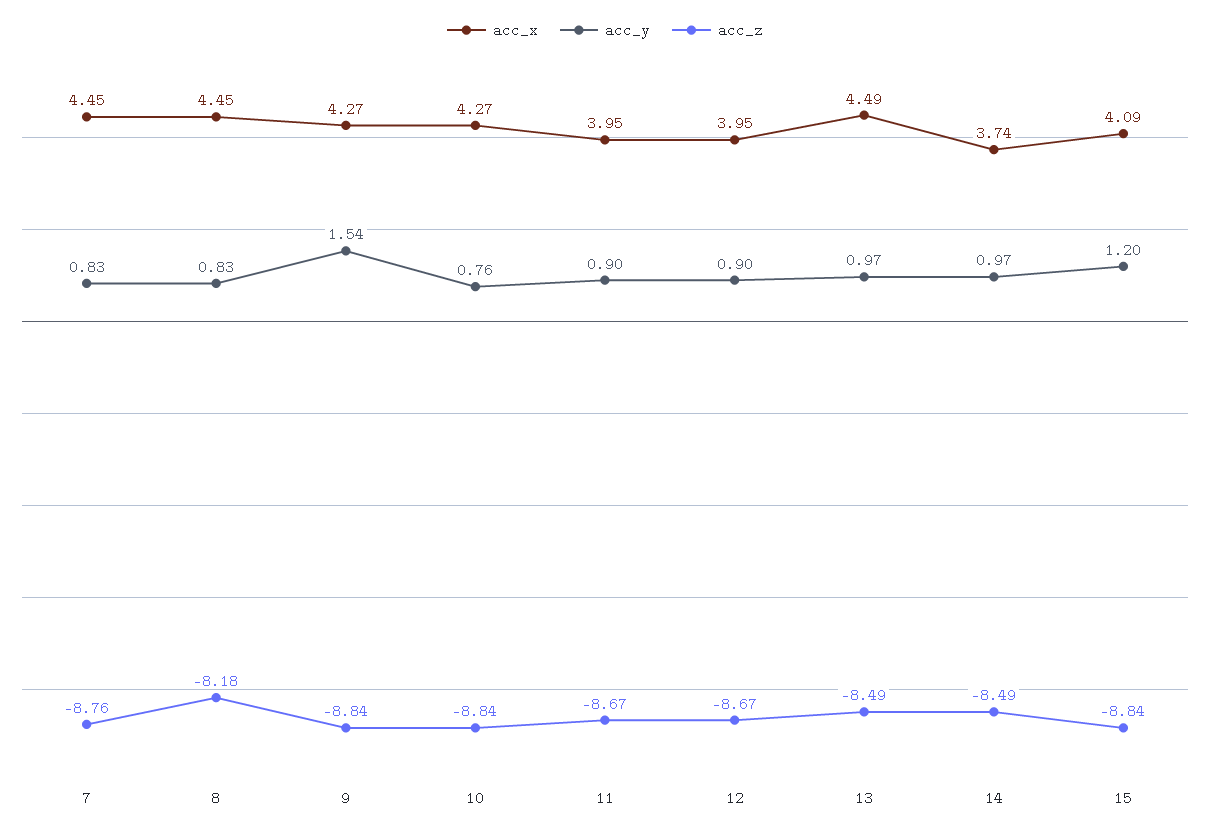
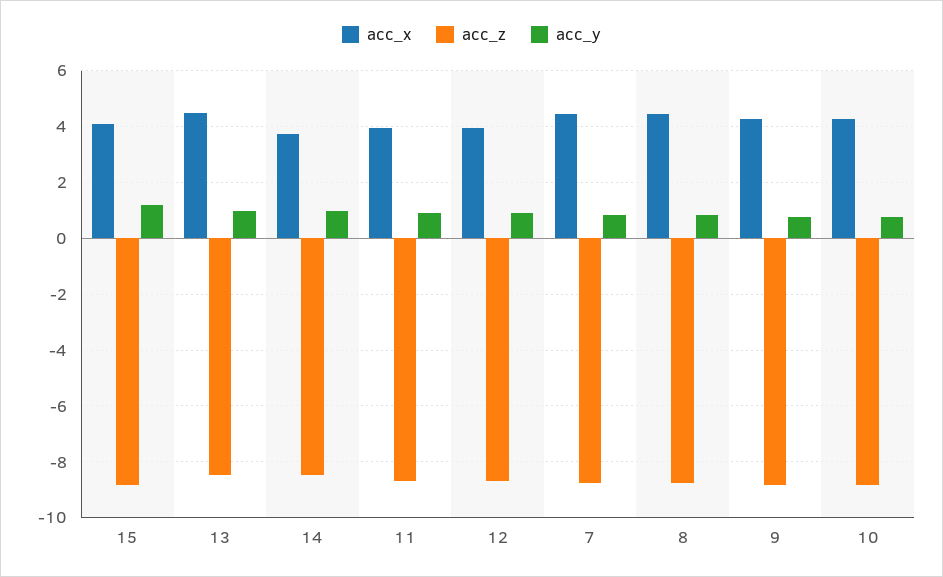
acc_z, 8: -8.18 -> -8.75
acc_y, 9: 1.54 -> 0.75

